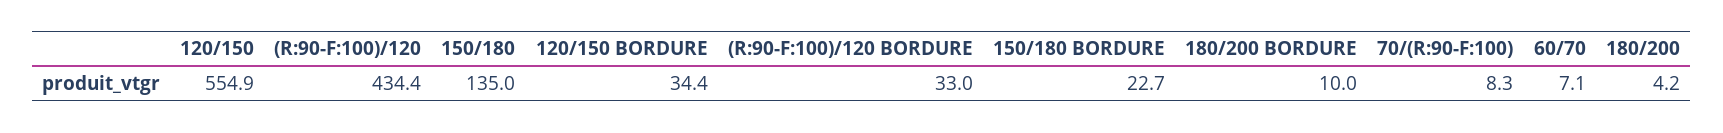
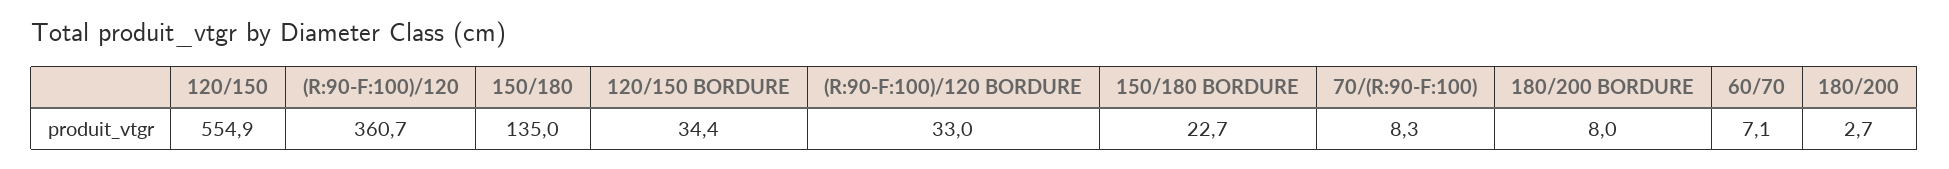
(R:90-F:100)/120: 434.4 -> 360.7
180/200 BORDURE: 10 -> 8
180/200: 4.2 -> 2.7

